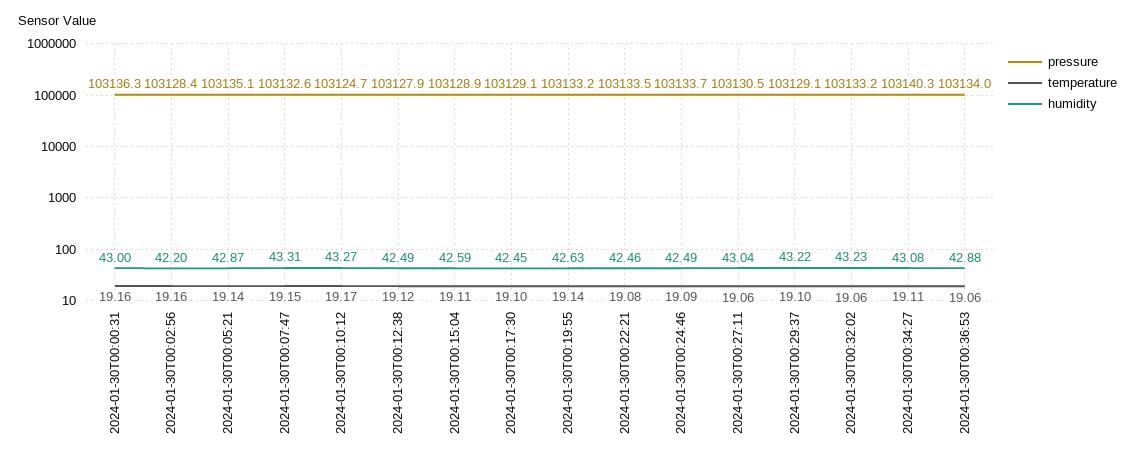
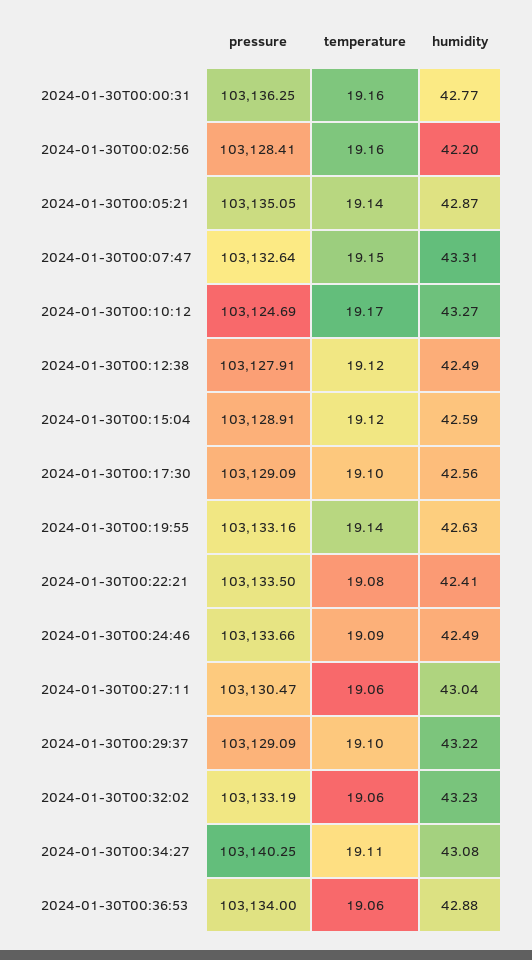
humidity, 2024-01-30T00:00:31: 43 -> 42.77
temperature, 2024-01-30T00:15:04: 19.11 -> 19.12
humidity, 2024-01-30T00:17:30: 42.45 -> 42.56
humidity, 2024-01-30T00:22:21: 42.46 -> 42.41

